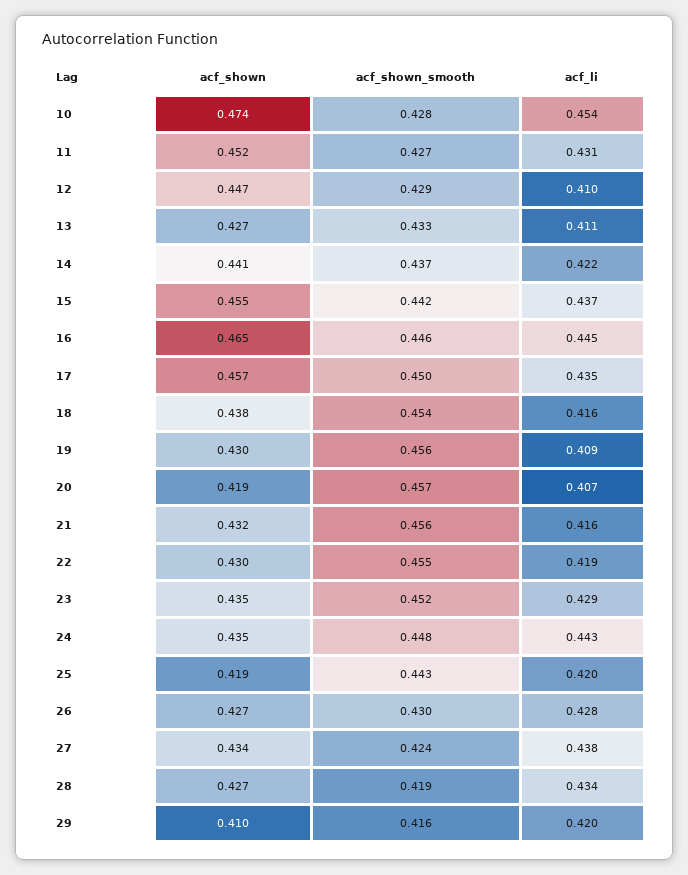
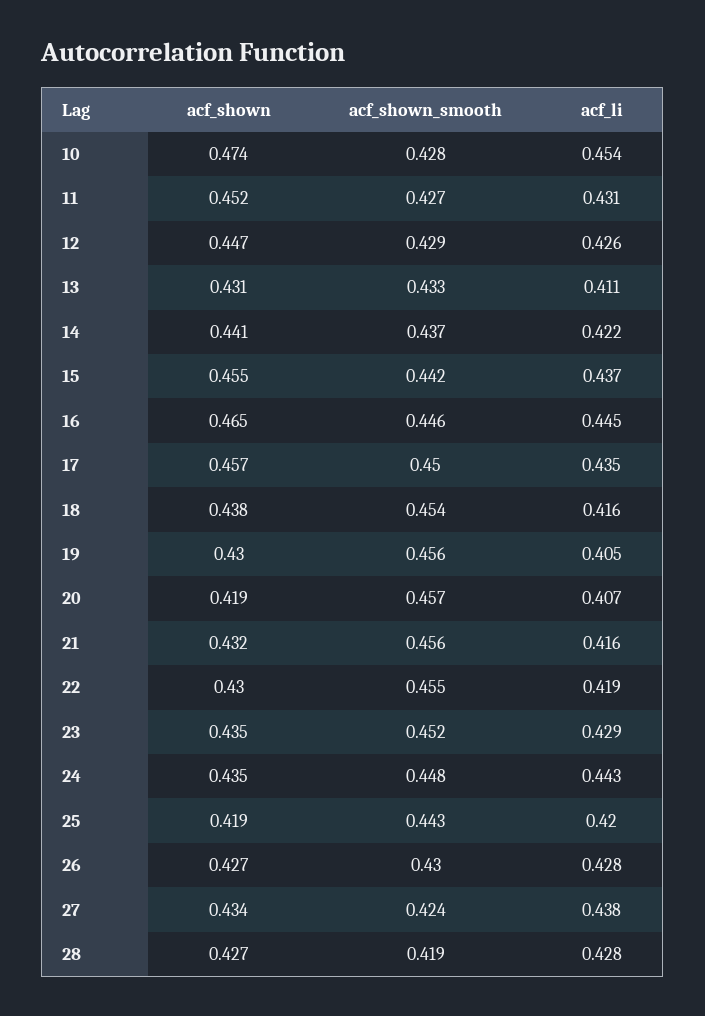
acf_li, 12: 0.41 -> 0.426
acf_shown, 13: 0.427 -> 0.431
acf_li, 19: 0.409 -> 0.405
acf_li, 28: 0.434 -> 0.428
acf_shown, 29: 0.41 -> none
acf_shown_smooth, 29: 0.416 -> none
acf_li, 29: 0.42 -> none

